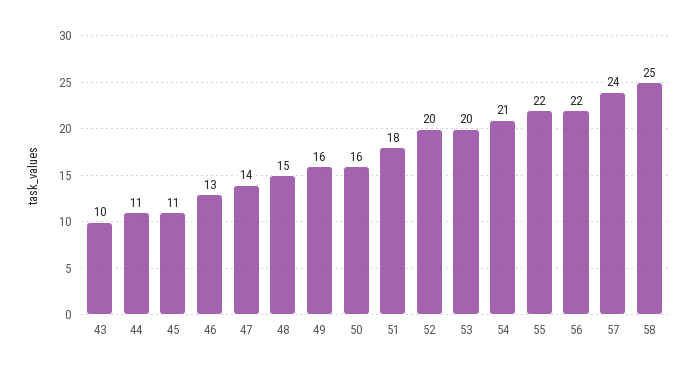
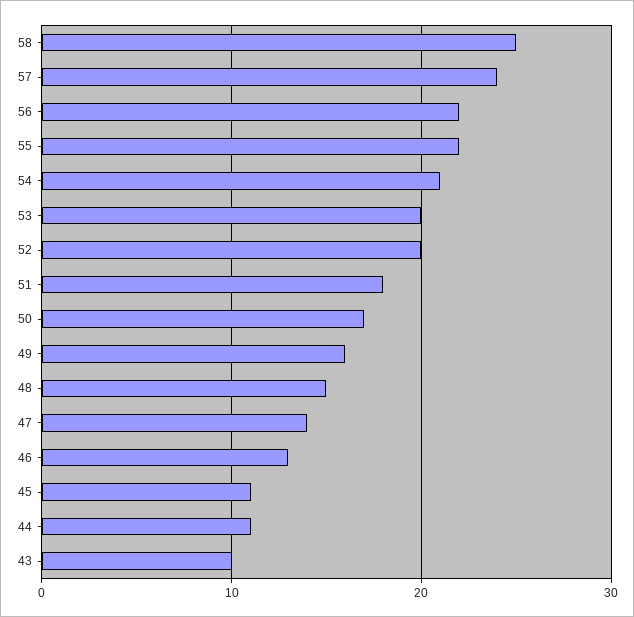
50: 16 -> 17

